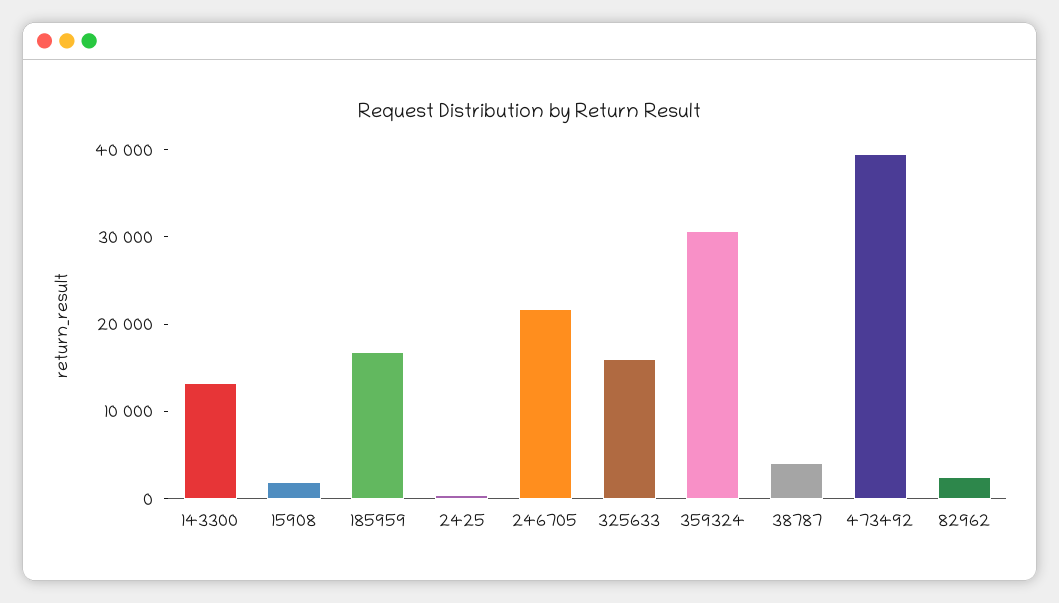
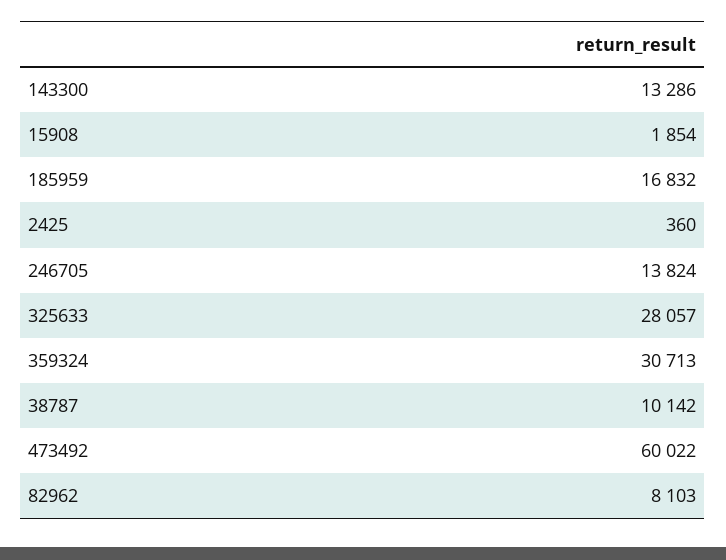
246705: 22000 -> 13824
325633: 16000 -> 28057
38787: 4000 -> 10142
473492: 40000 -> 60022
82962: 2000 -> 8103

